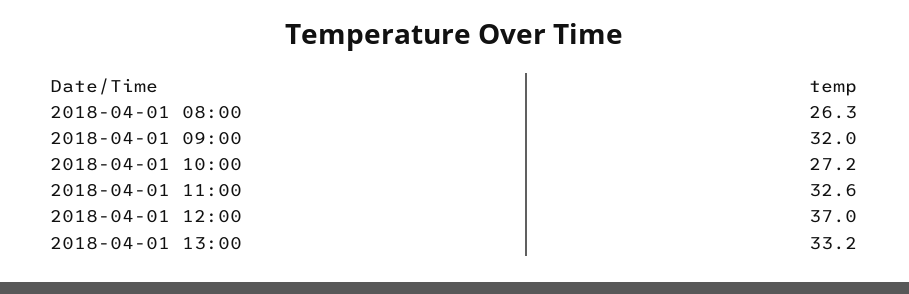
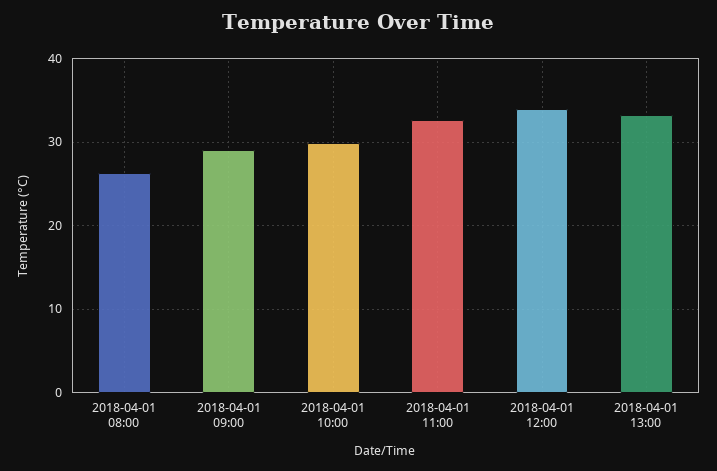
2018-04-01 09:00: 32 -> 29
2018-04-01 10:00: 27.2 -> 30
2018-04-01 12:00: 37 -> 34

